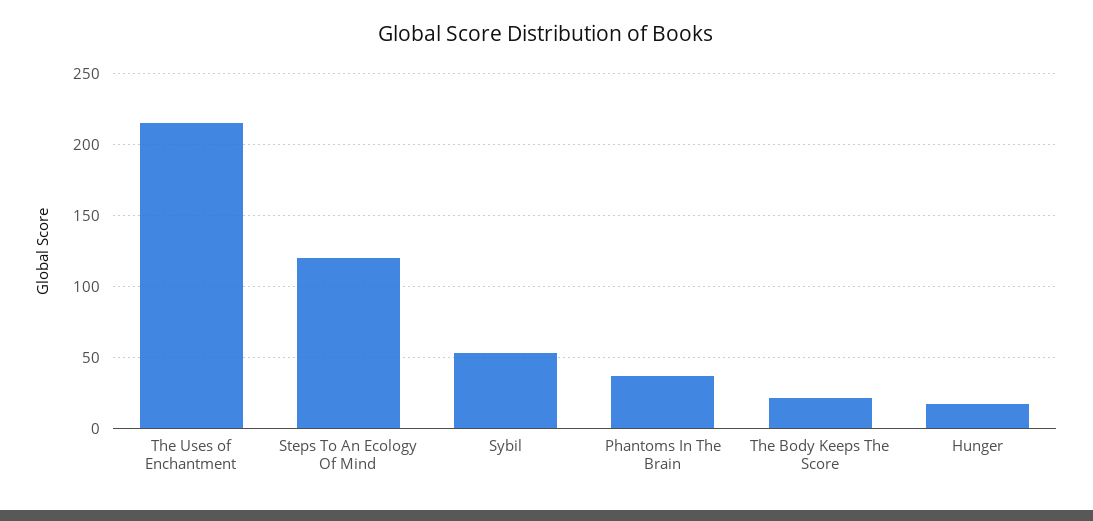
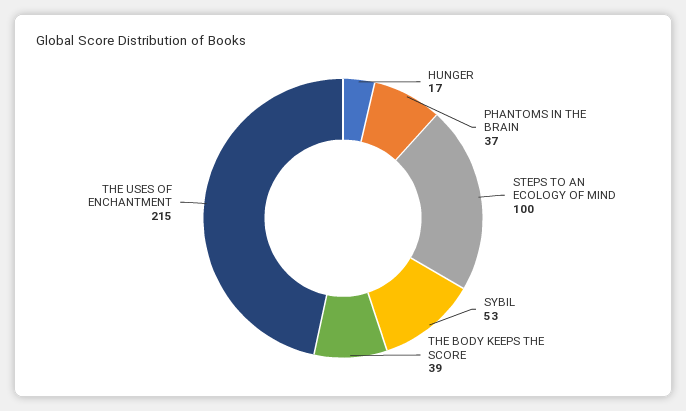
Steps To An Ecology Of Mind: 120 -> 100
The Body Keeps The Score: 20 -> 39

